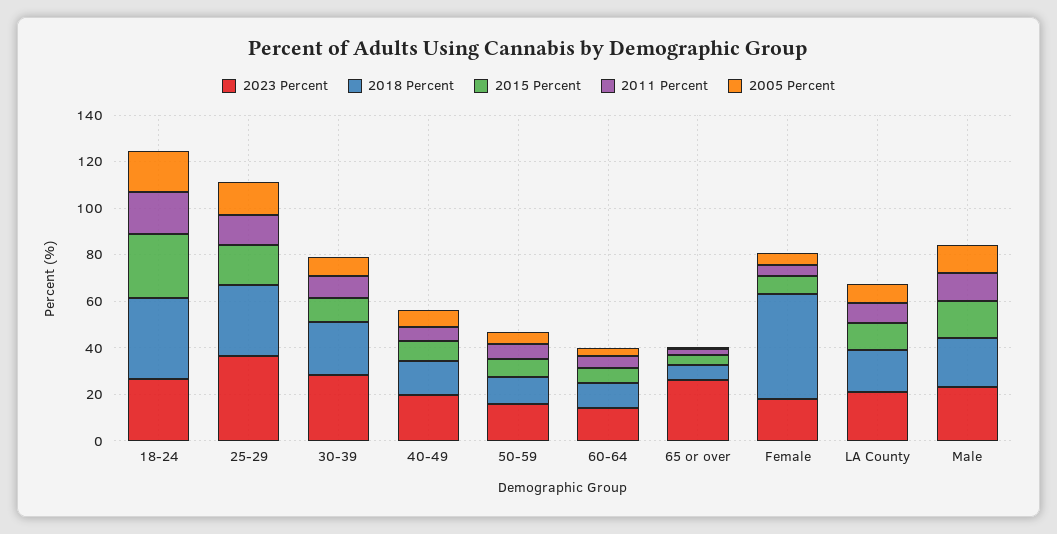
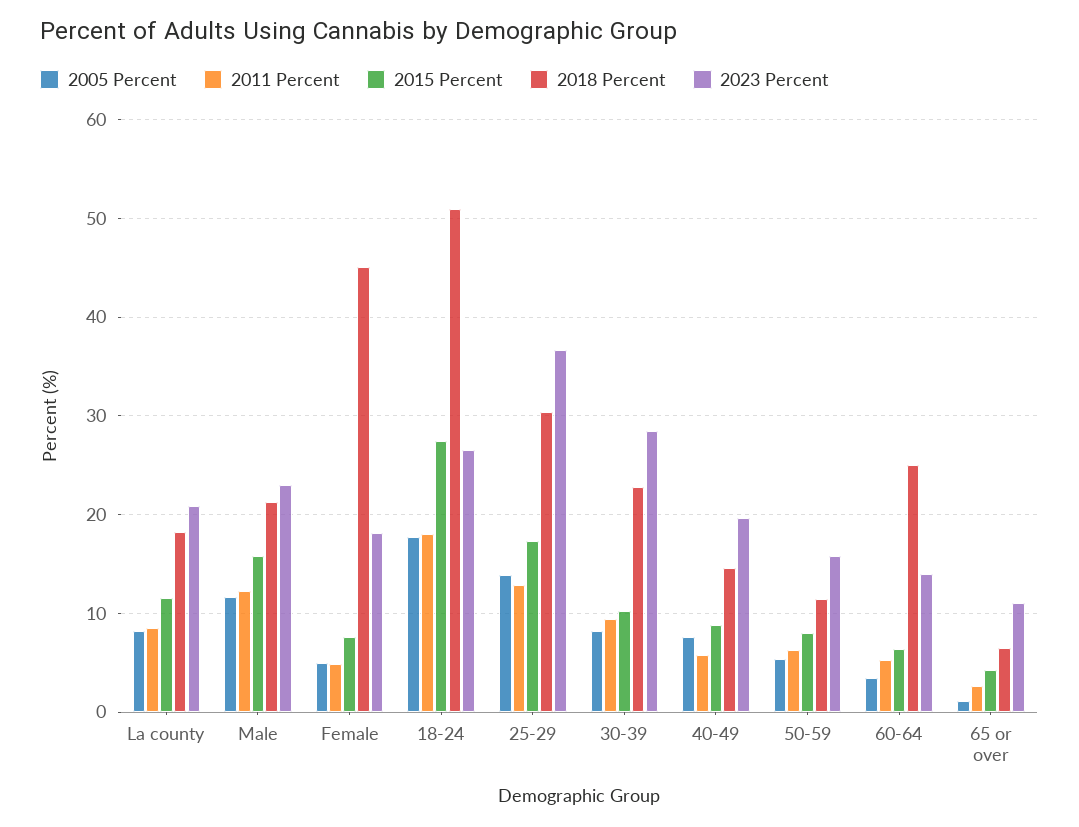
2018 Percent, 18-24: 35 -> 51
2018 Percent, 60-64: 10 -> 25
2023 Percent, 65 or over: 25 -> 11

